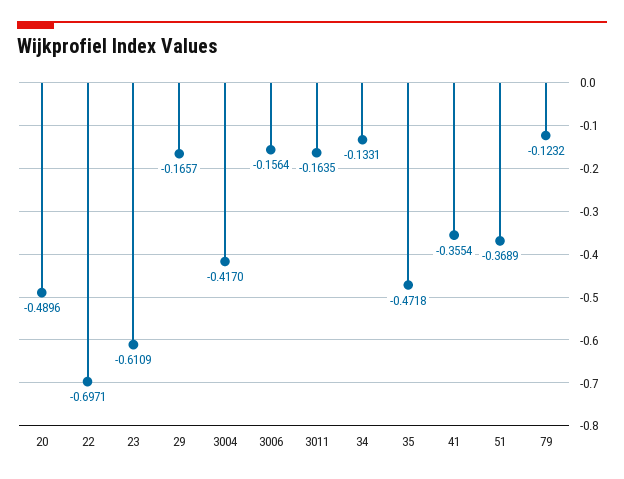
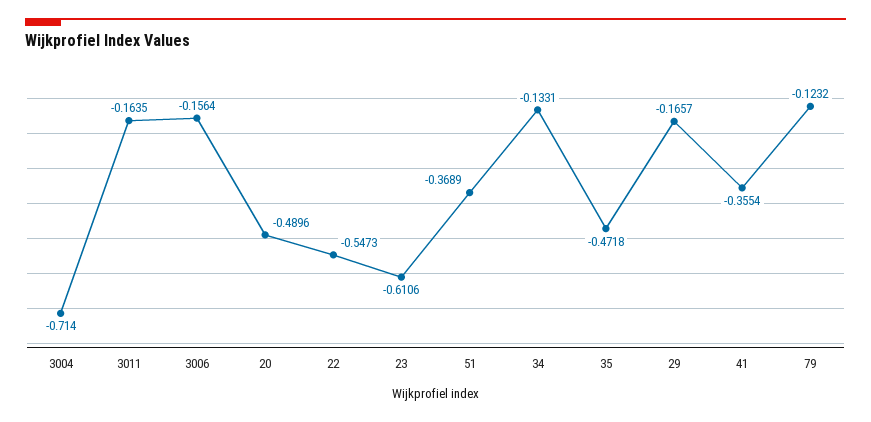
22: -0.6971 -> -0.5473
23: -0.6109 -> -0.6106
3004: -0.417 -> -0.714

